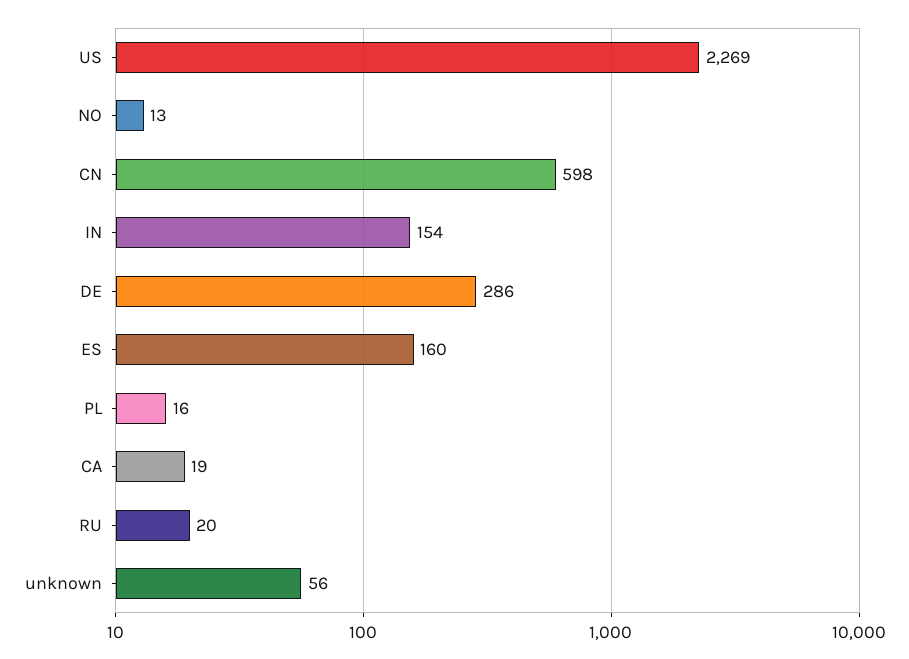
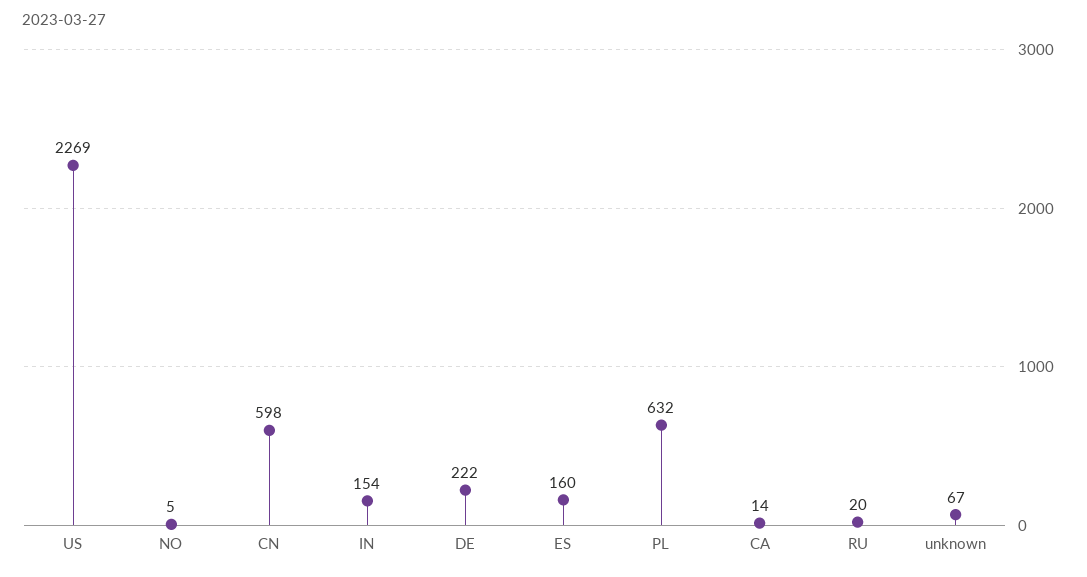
NO: 13 -> 5
DE: 286 -> 222
PL: 16 -> 632
CA: 19 -> 14
unknown: 56 -> 67

